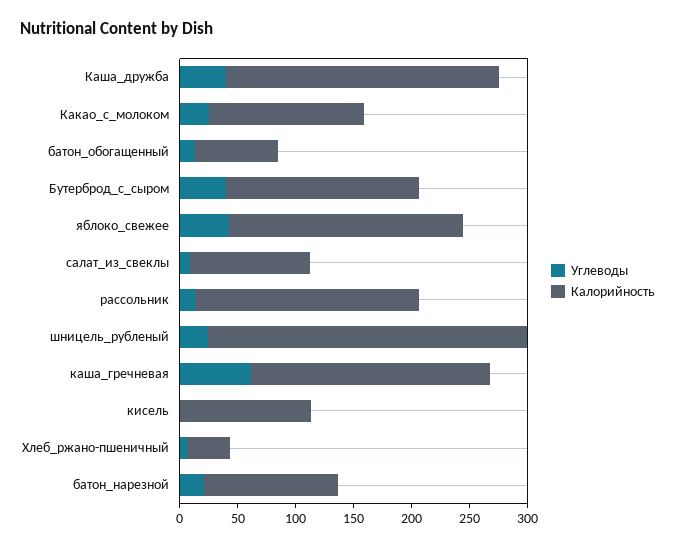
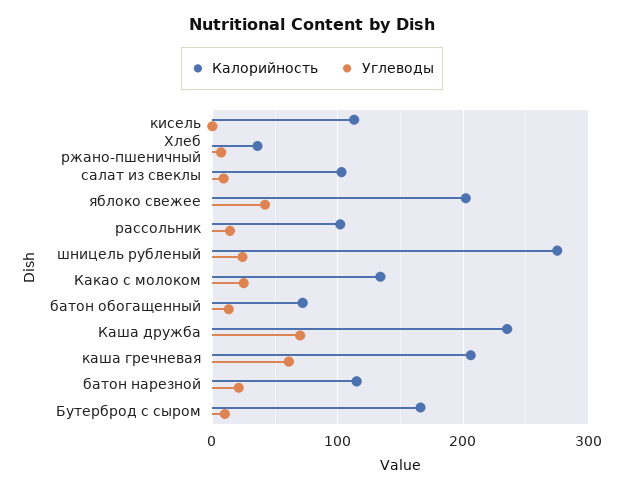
Углеводы, Каша_дружба: 40 -> 70
Углеводы, Бутерброд_с_сыром: 40 -> 10
Калорийность, рассольник: 190 -> 100

